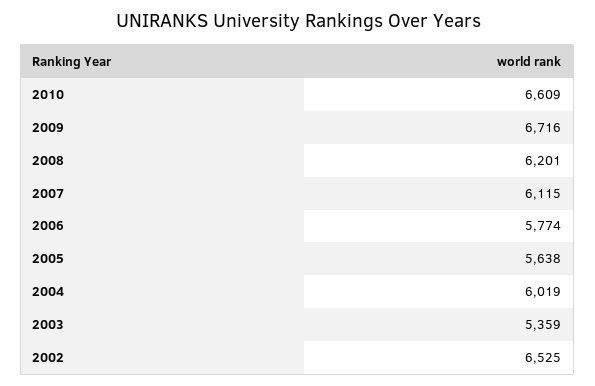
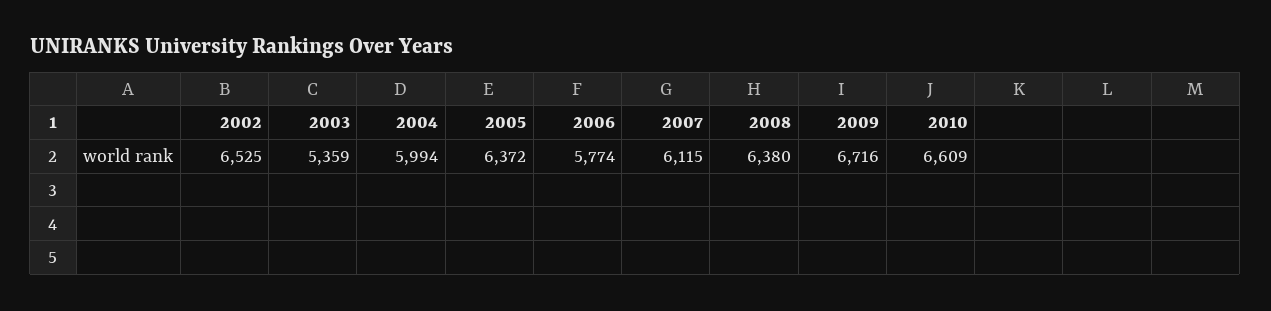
2008: 6201 -> 6380
2005: 5638 -> 6372
2004: 6019 -> 5994

